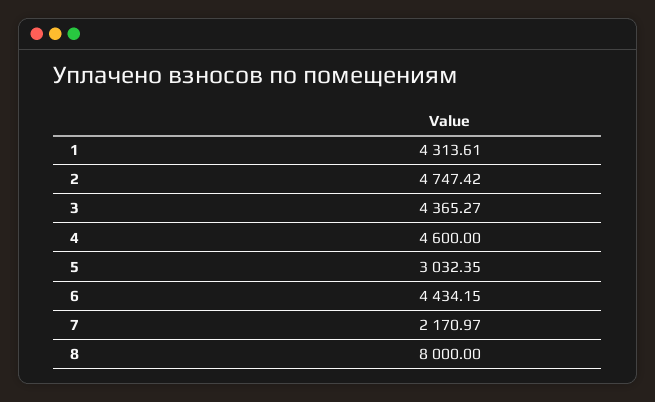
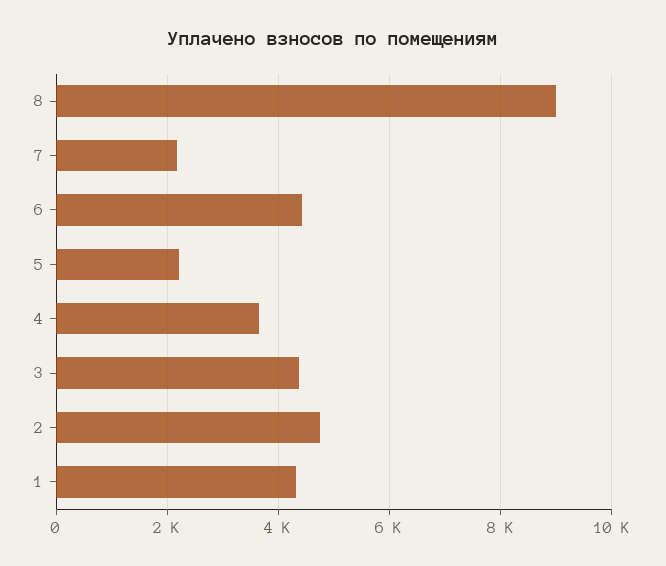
4: 4600 -> 3600
5: 3032.35 -> 2200
8: 8000 -> 9000

